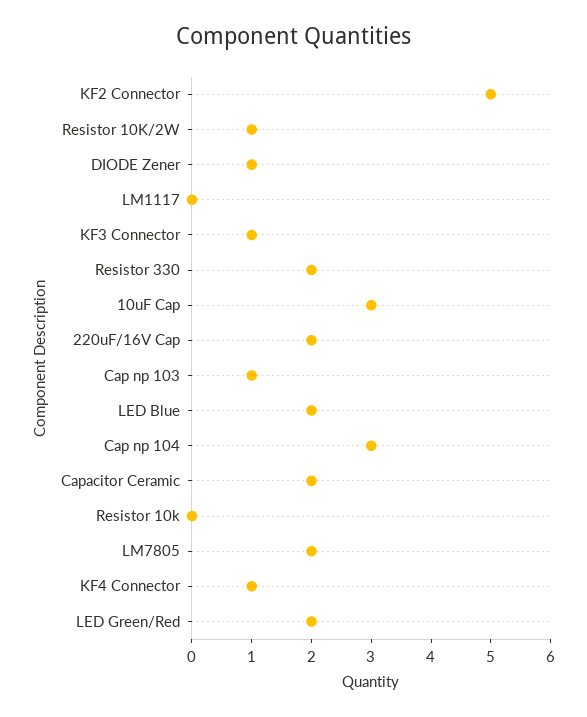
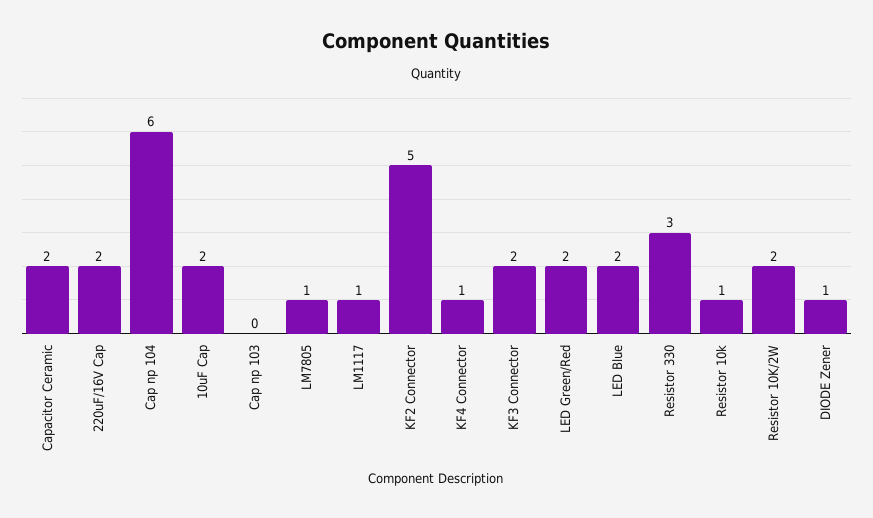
Resistor 10K/2W: 1 -> 2
LM1117: 0 -> 1
KF3 Connector: 1 -> 2
Resistor 330: 2 -> 3
10uF Cap: 3 -> 2
Cap np 103: 1 -> 0
Cap np 104: 3 -> 6
Resistor 10k: 0 -> 1
LM7805: 2 -> 1

